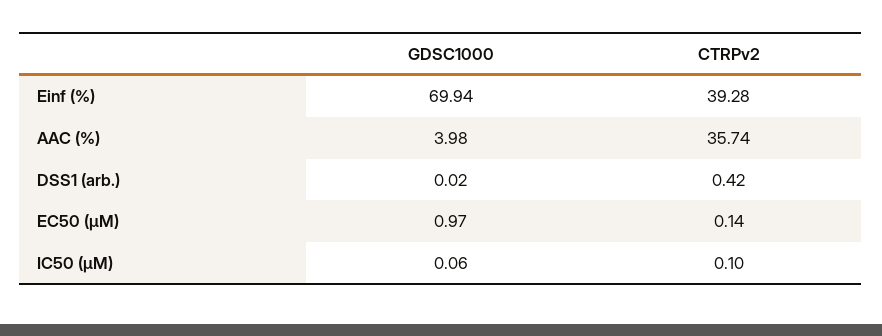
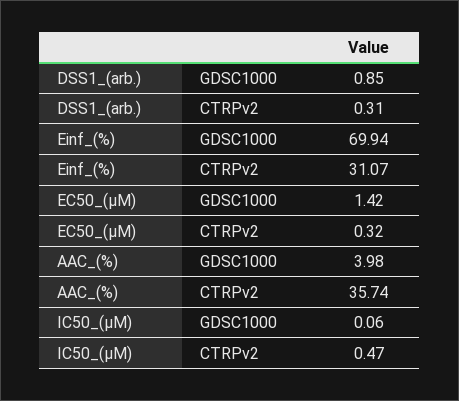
CTRPv2, Einf (%): 39.28 -> 31.07
GDSC1000, DSS1 (arb.): 0.02 -> 0.85
CTRPv2, DSS1 (arb.): 0.42 -> 0.31
GDSC1000, EC50 (µM): 0.97 -> 1.42
CTRPv2, EC50 (µM): 0.14 -> 0.32
CTRPv2, IC50 (µM): 0.1 -> 0.47

